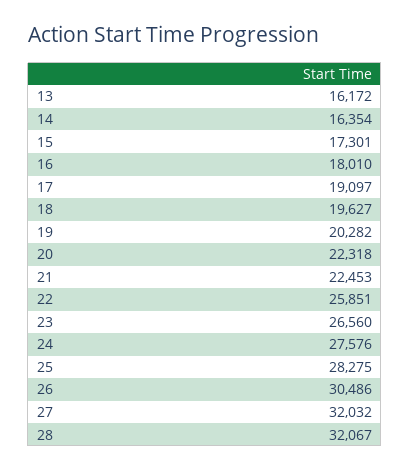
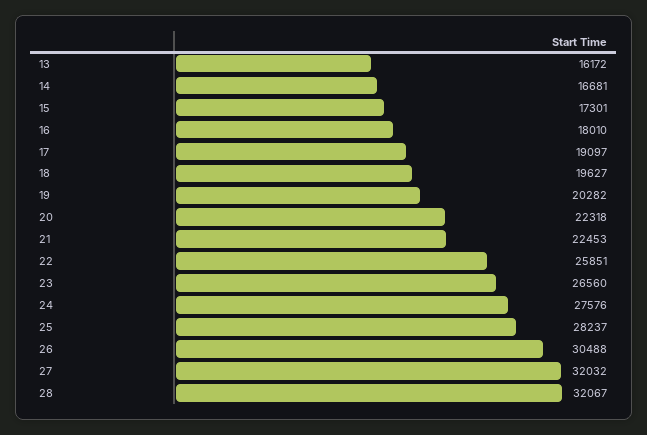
14: 16354 -> 16681
25: 28275 -> 28237
26: 30486 -> 30488

